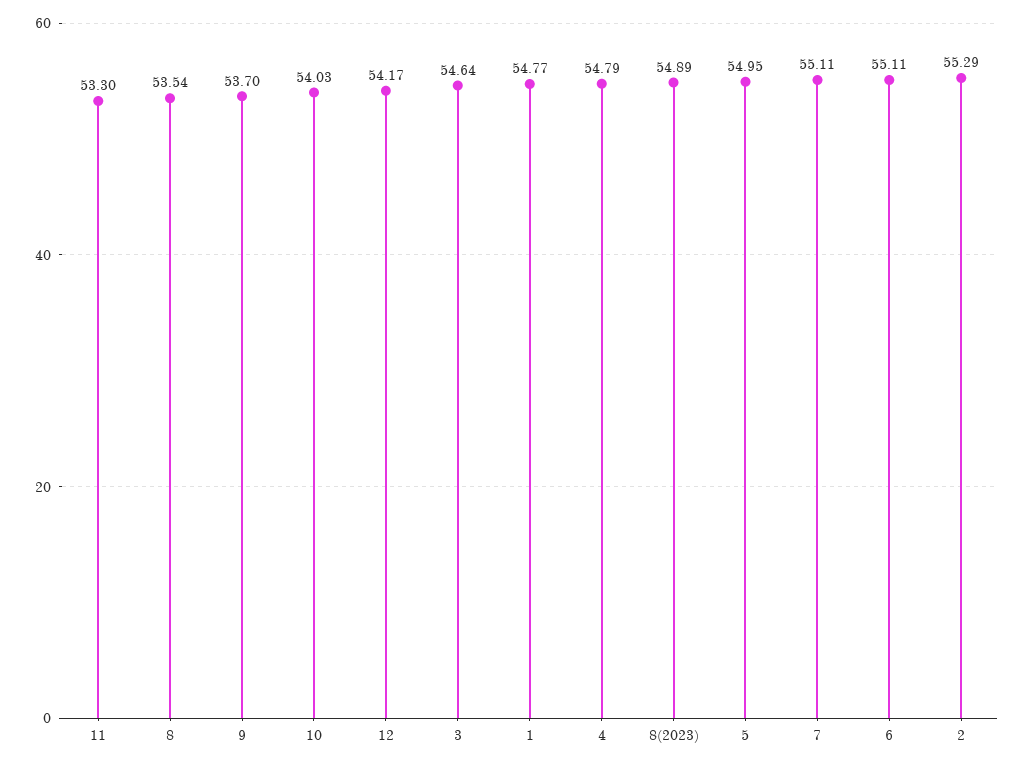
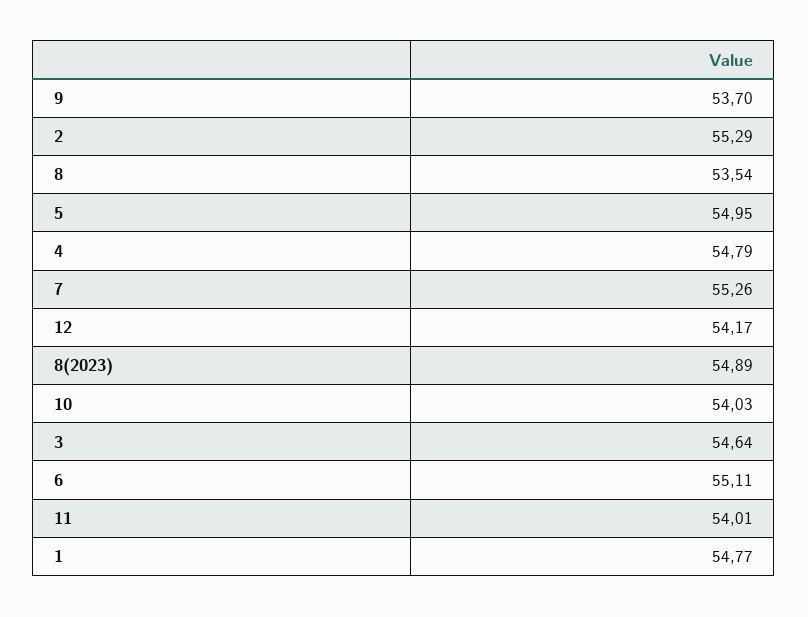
11: 53.3 -> 54.01
7: 55.11 -> 55.26

